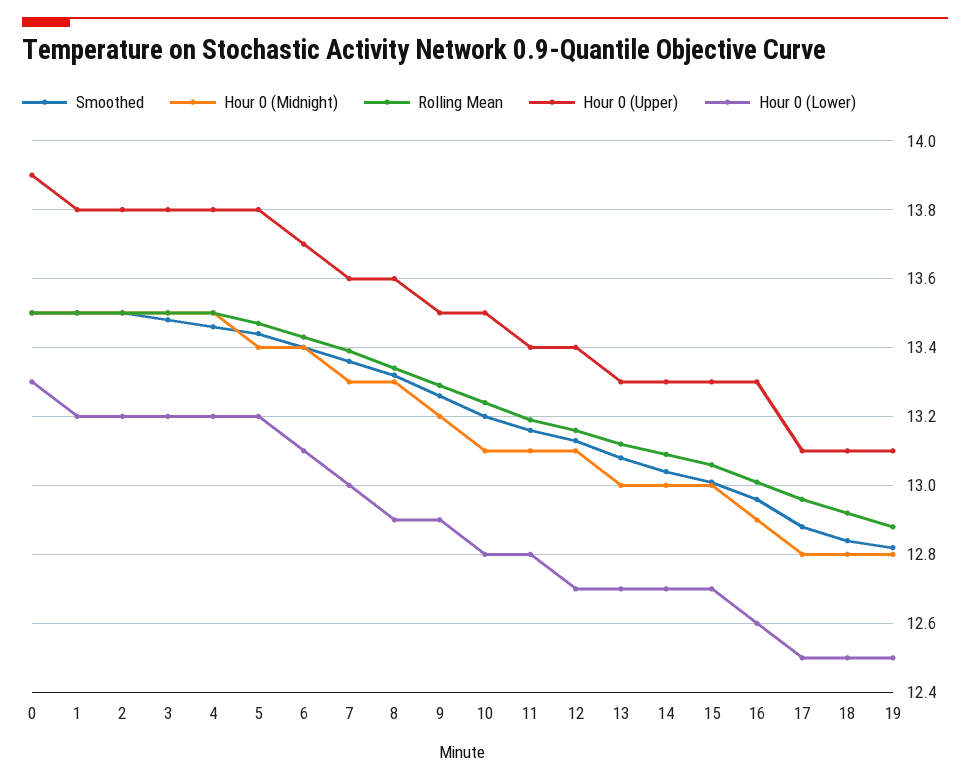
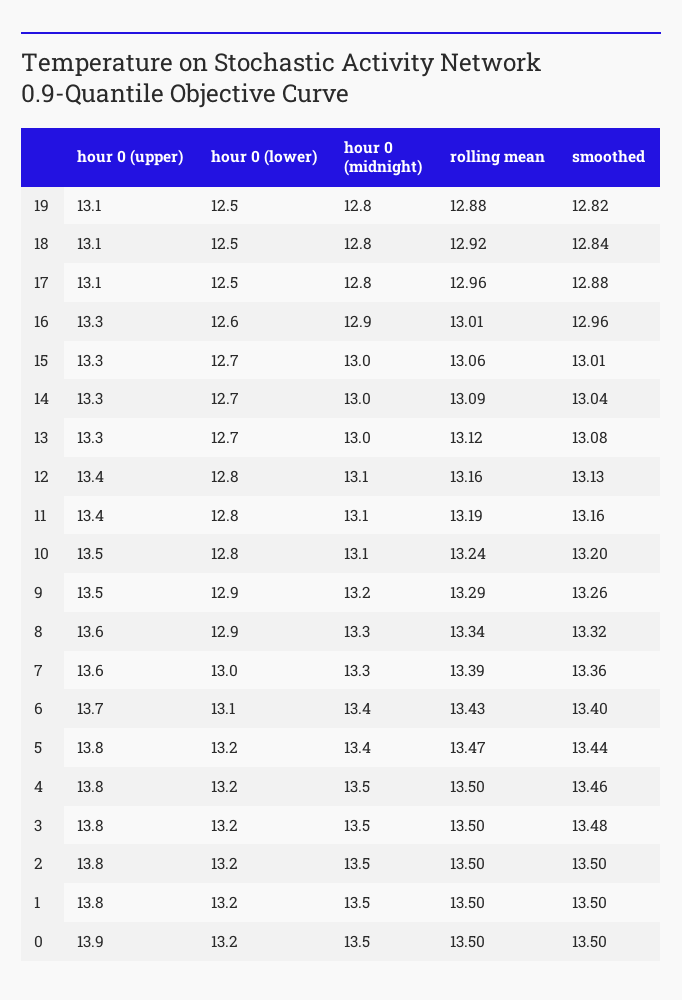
Hour 0 (Lower), 0: 13.3 -> 13.2
Hour 0 (Lower), 12: 12.7 -> 12.8

